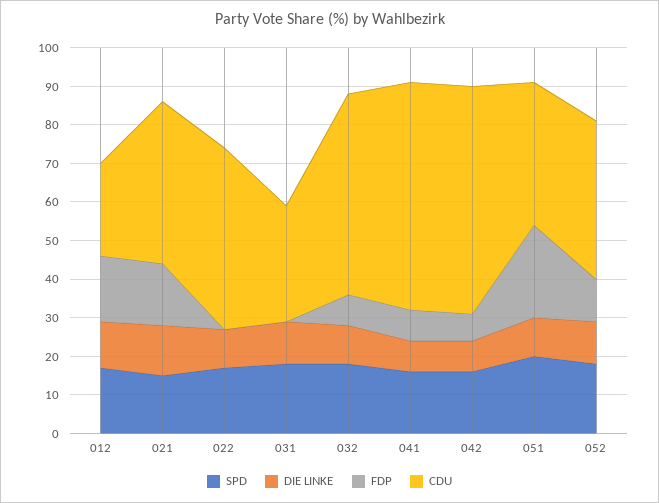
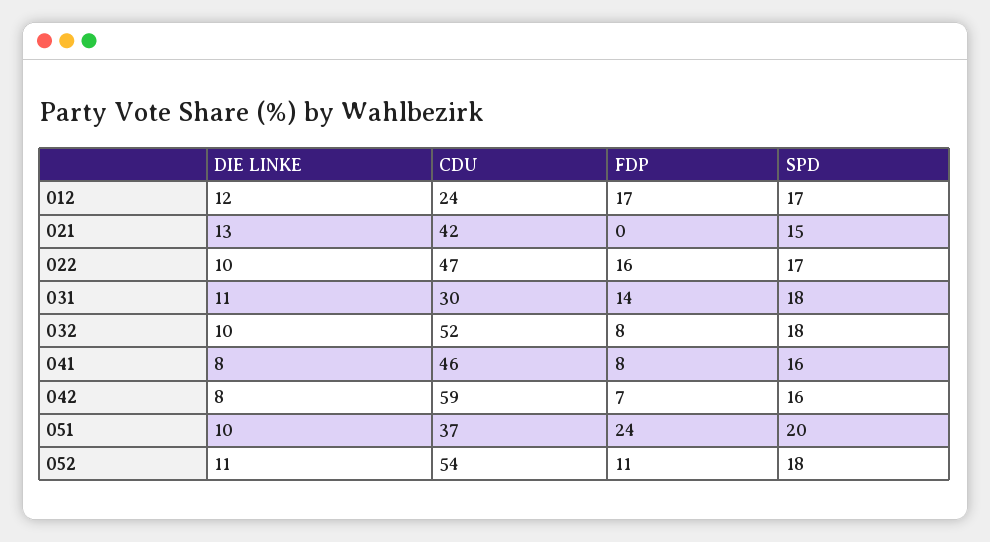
FDP, 021: 15 -> 0
FDP, 022: 0 -> 16
FDP, 031: 0 -> 14
CDU, 041: 60 -> 46
CDU, 052: 40 -> 54

